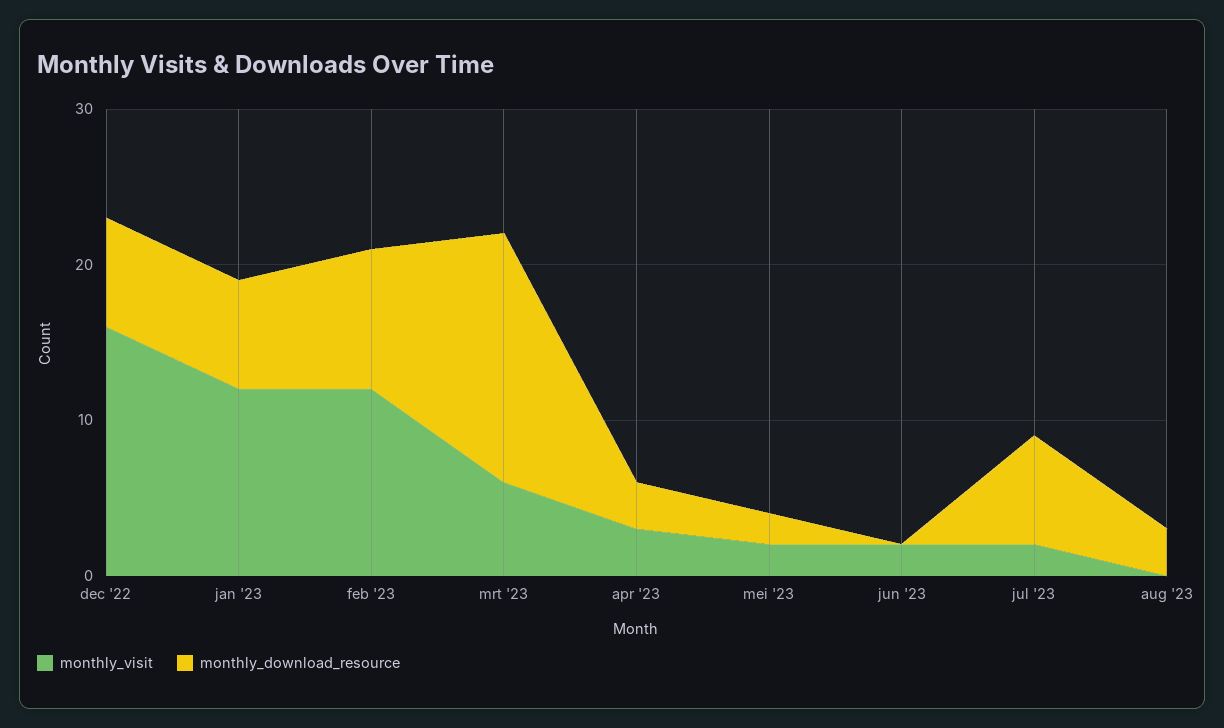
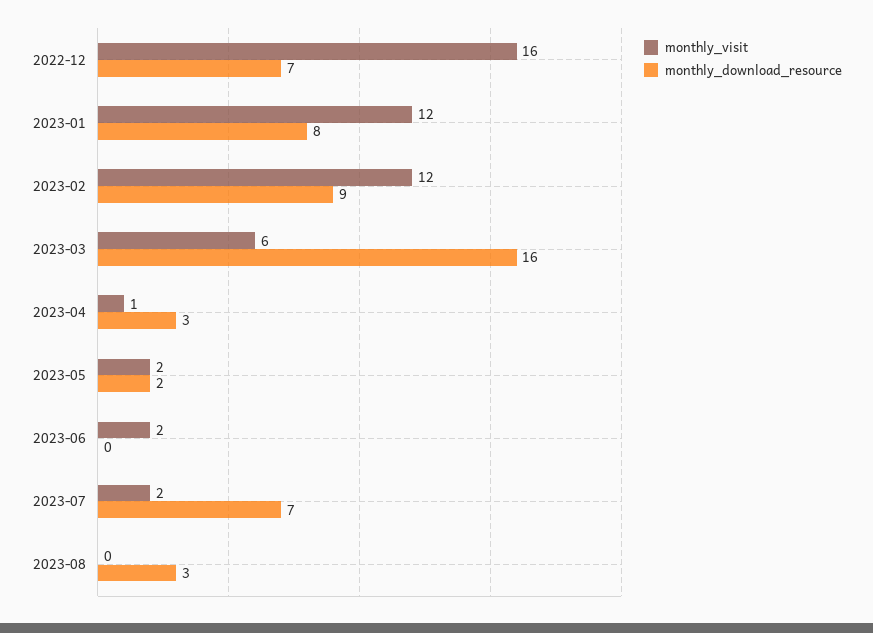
monthly_download_resource, jan '23: 7 -> 8
monthly_visit, apr '23: 3 -> 1

